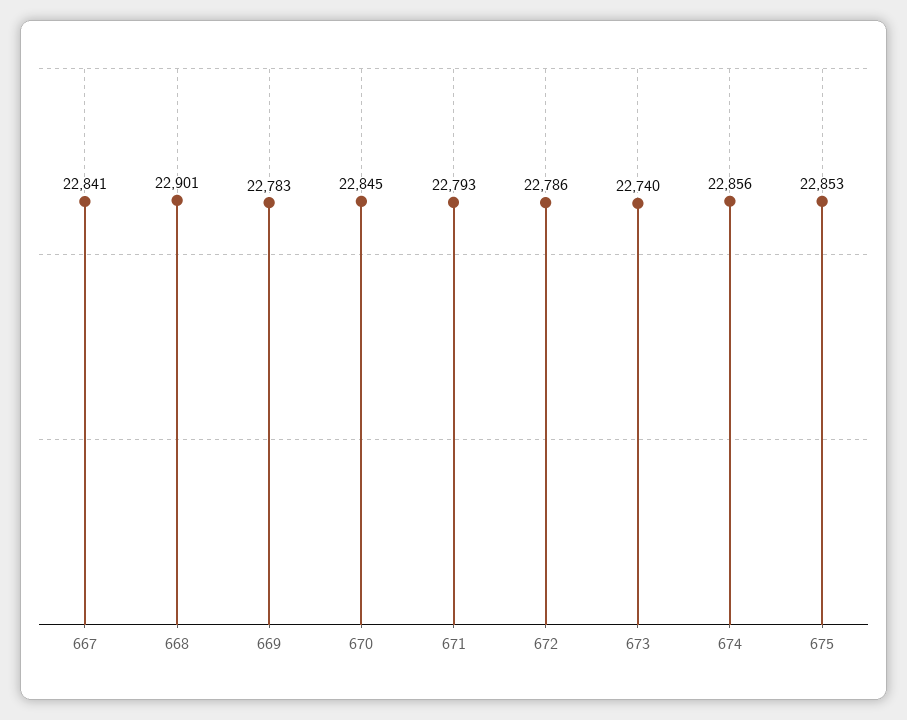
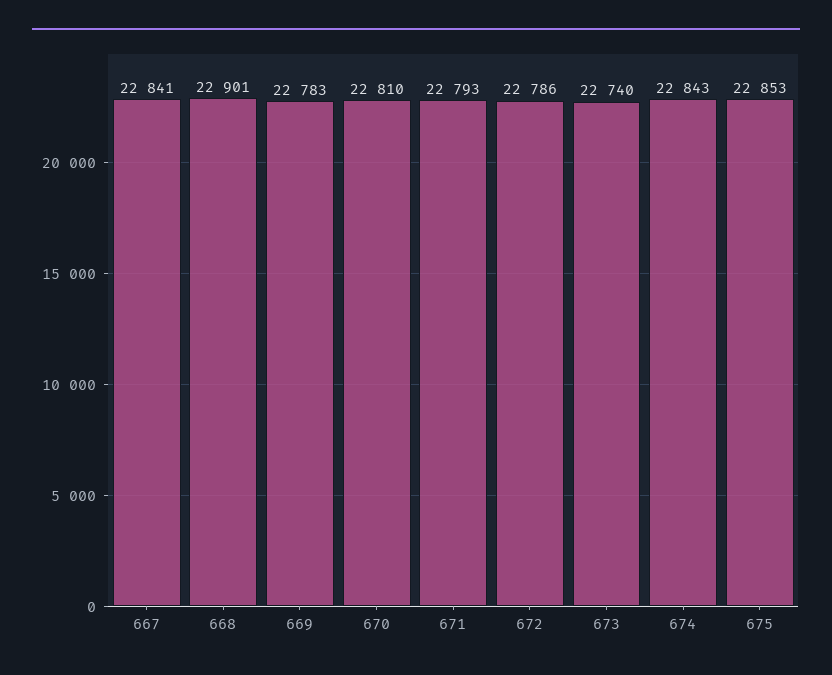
670: 22845 -> 22810
674: 22856 -> 22843

